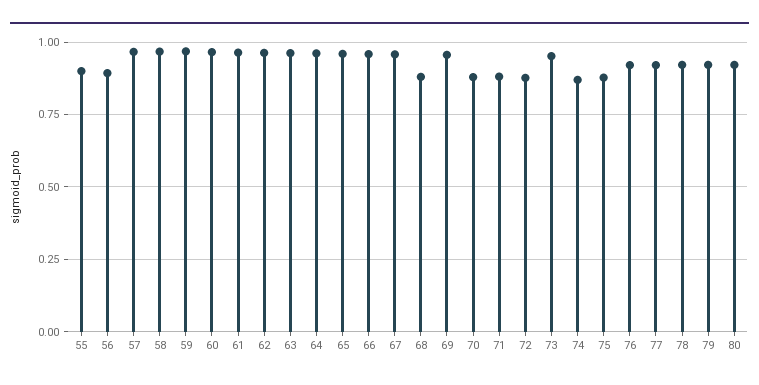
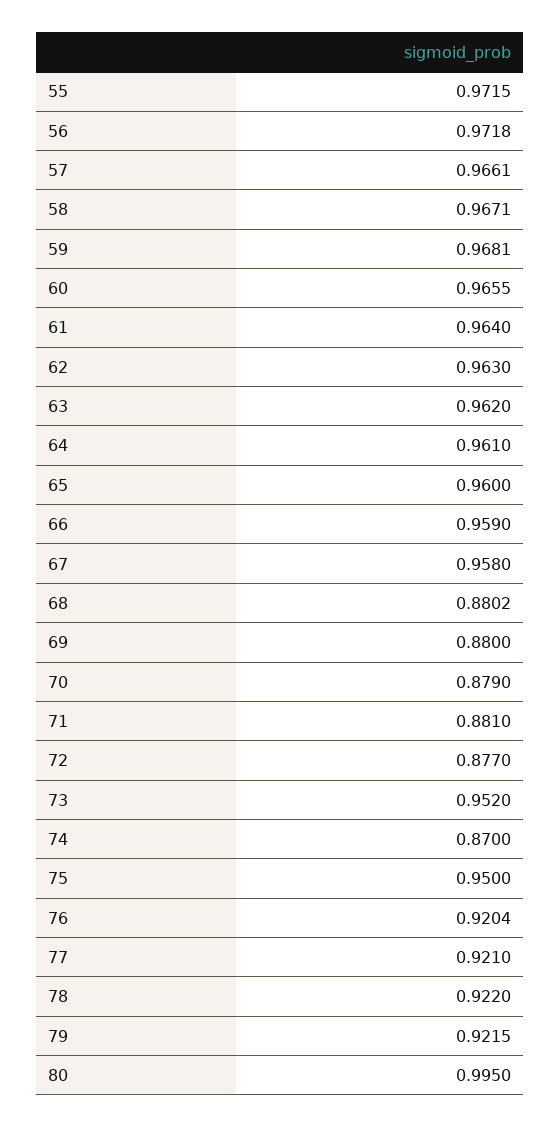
55: 0.9 -> 0.9715
56: 0.9 -> 0.9718
69: 0.95 -> 0.88
75: 0.875 -> 0.95
80: 0.925 -> 0.995

